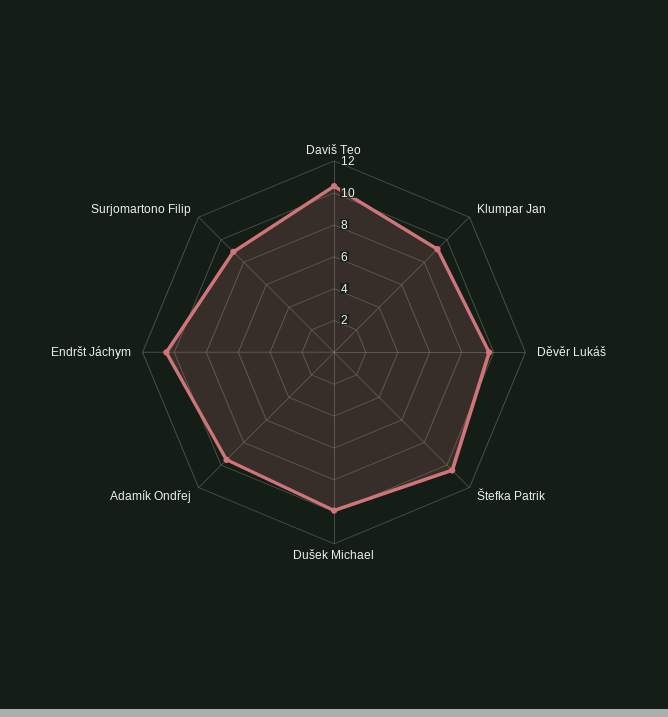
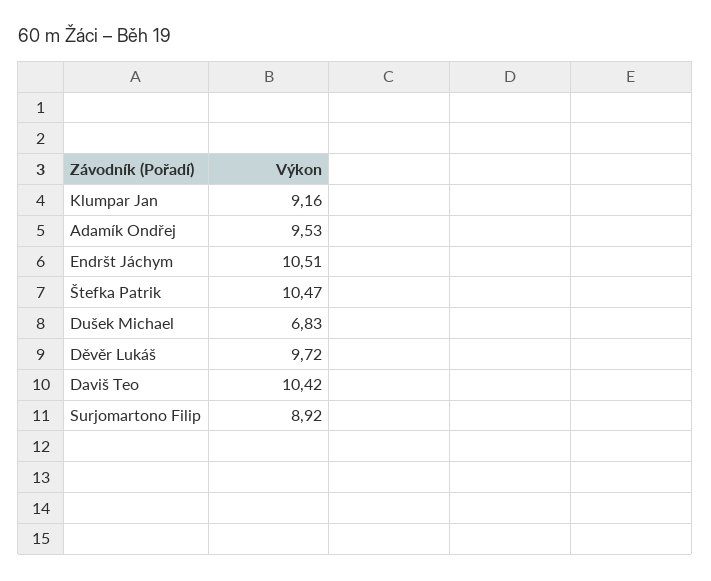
Dušek Michael: 10 -> 6.83

